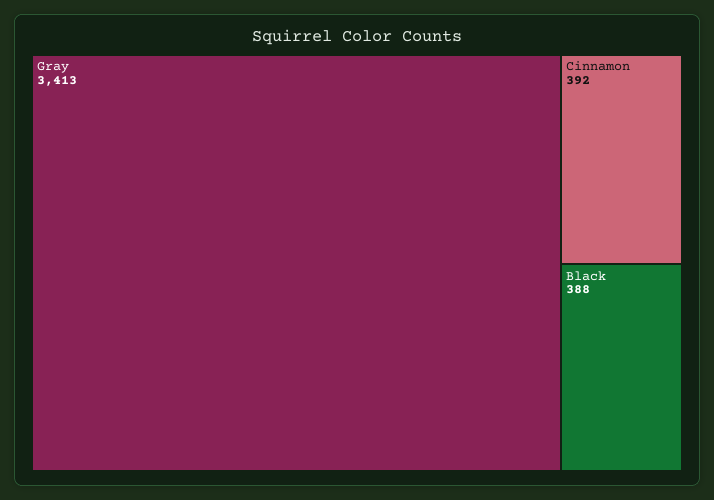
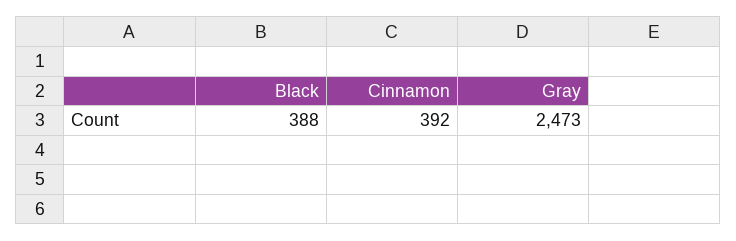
Gray: 3413 -> 2473

